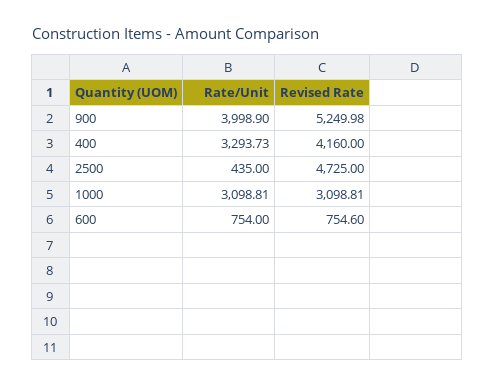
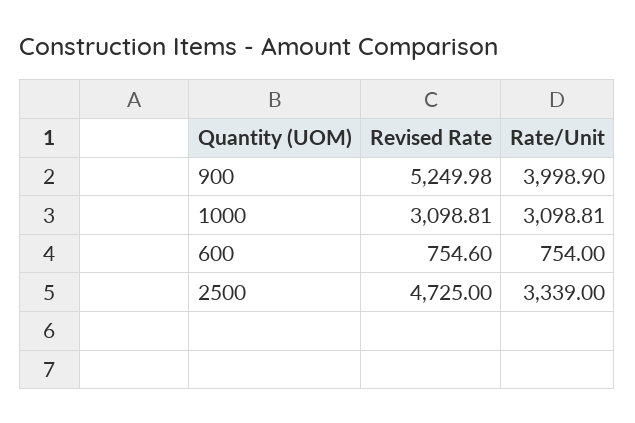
Rate/Unit, 400: 3293.73 -> none
Revised Rate, 400: 4160 -> none
Rate/Unit, 2500: 435 -> 3339

